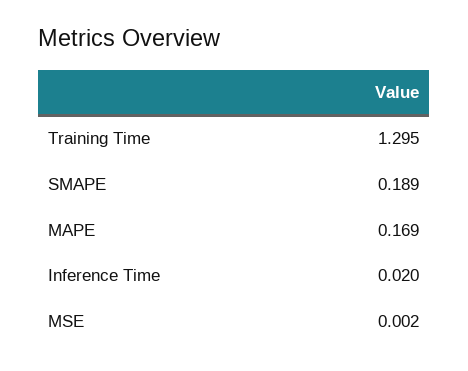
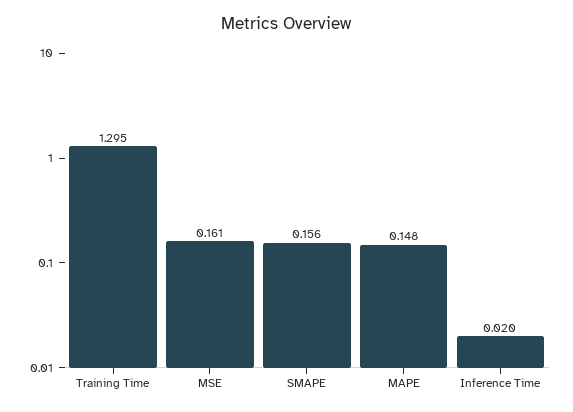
SMAPE: 0.189 -> 0.156
MAPE: 0.169 -> 0.148
MSE: 0.002 -> 0.161

